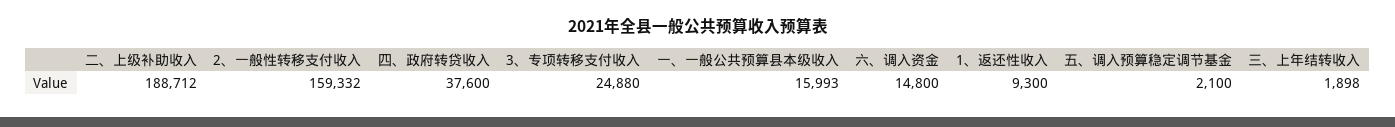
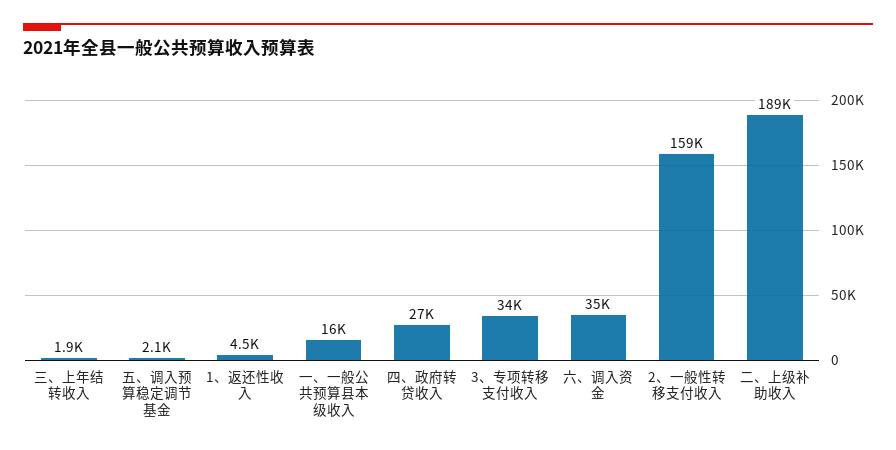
四、政府转贷收入: 37600 -> 27000
3、专项转移支付收入: 24880 -> 34000
六、调入资金: 14800 -> 35000
1、返还性收入: 9300 -> 4500

